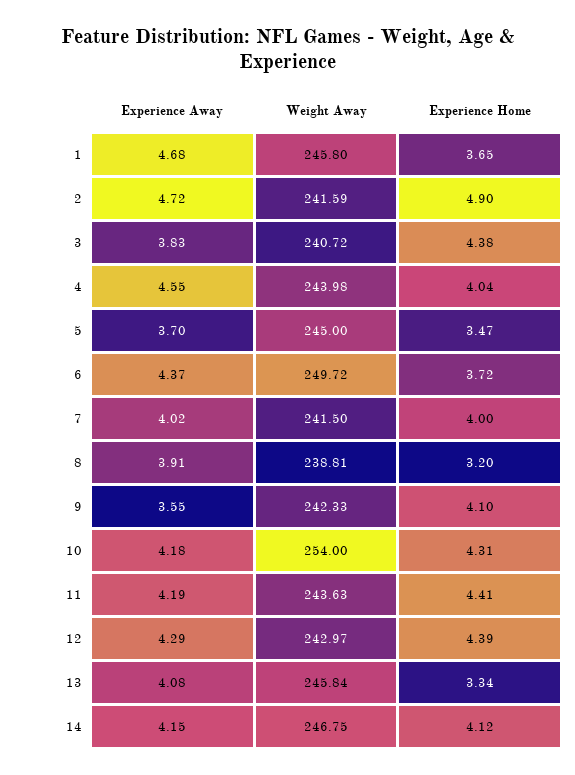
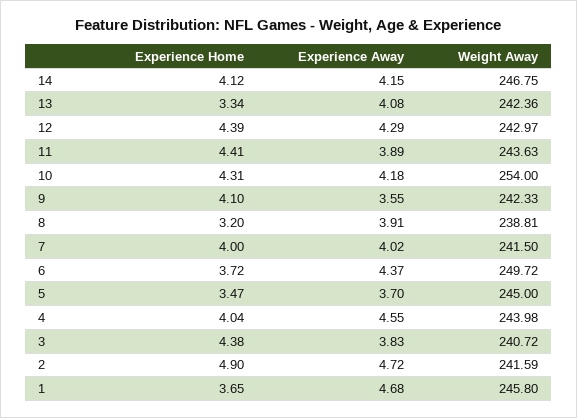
Experience Away, 11: 4.19 -> 3.89
Weight Away, 13: 245.84 -> 242.36

